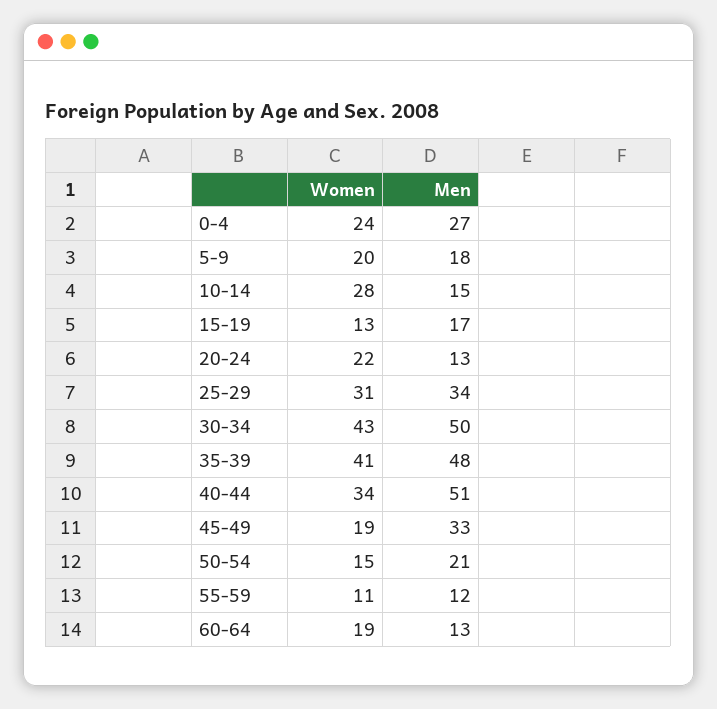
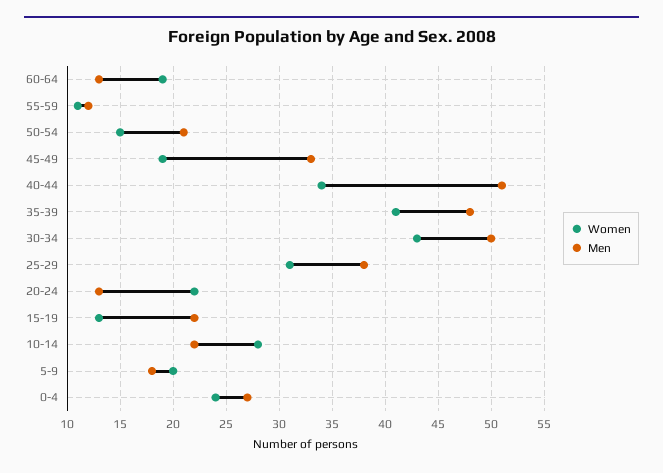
Men, 10-14: 15 -> 22
Men, 15-19: 17 -> 22
Men, 25-29: 34 -> 38

